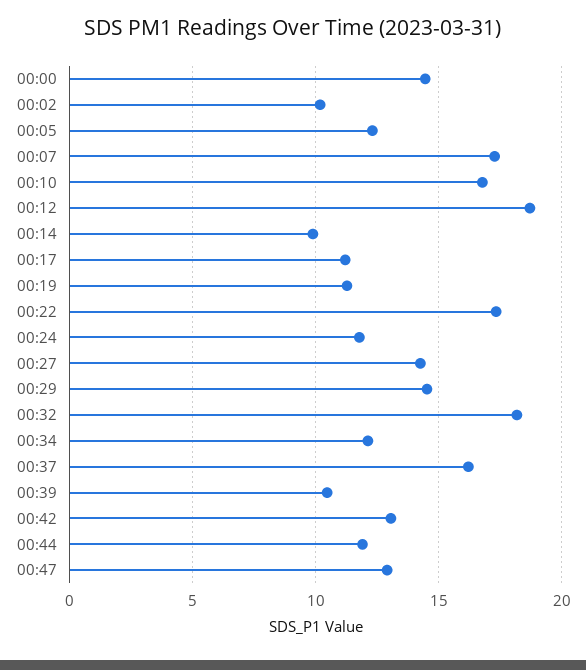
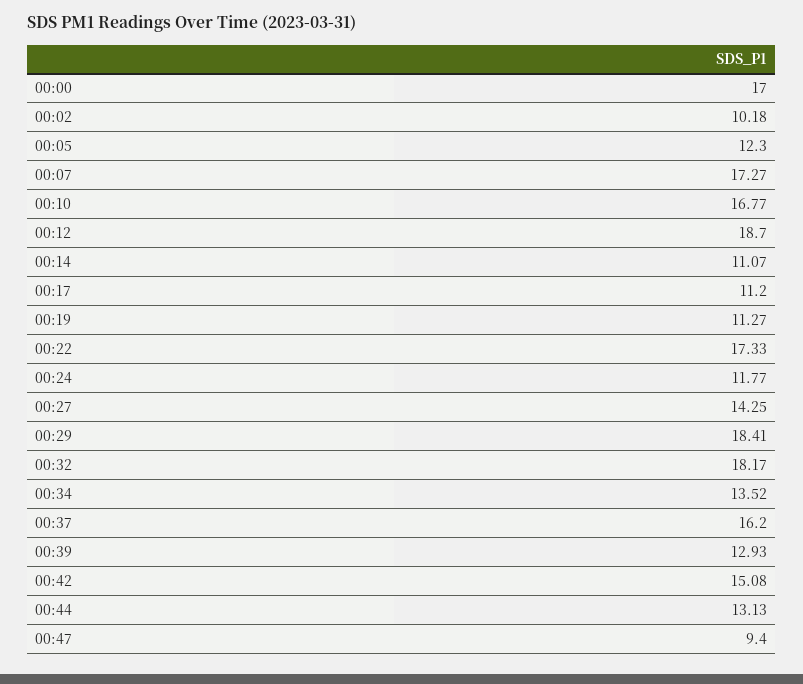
00:00: 14.5 -> 17
00:14: 10 -> 11.07
00:29: 14.5 -> 18.41
00:34: 12 -> 13.52
00:39: 10.5 -> 12.93
00:42: 13 -> 15.08
00:44: 12 -> 13.13
00:47: 13 -> 9.4

